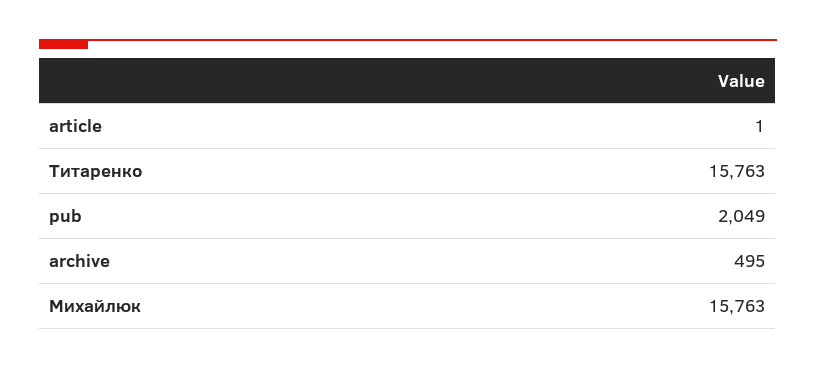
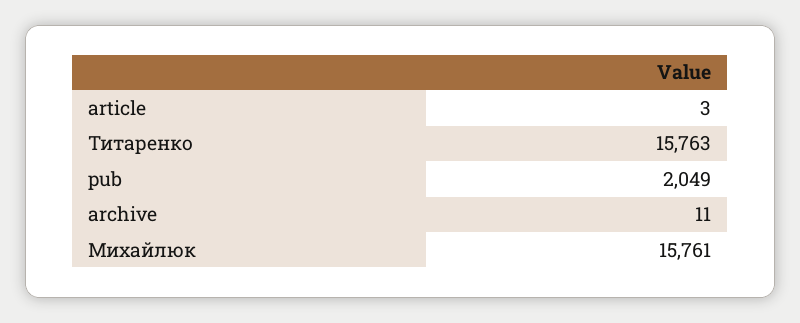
article: 1 -> 3
archive: 495 -> 11
Михайлюк: 15763 -> 15761

